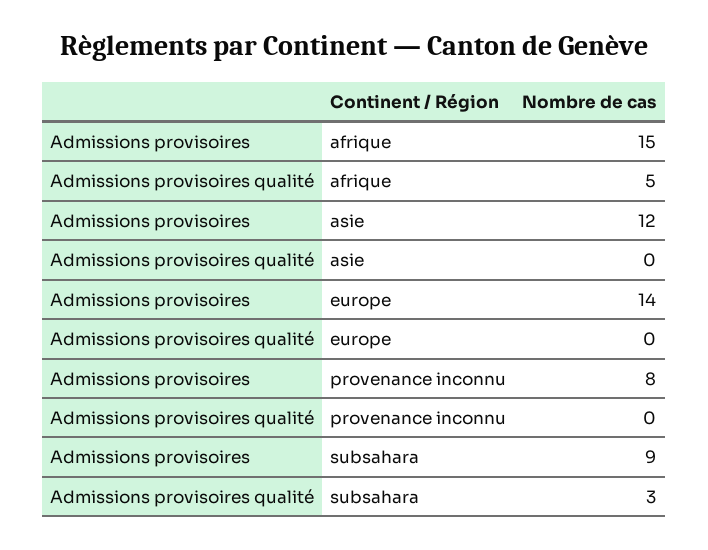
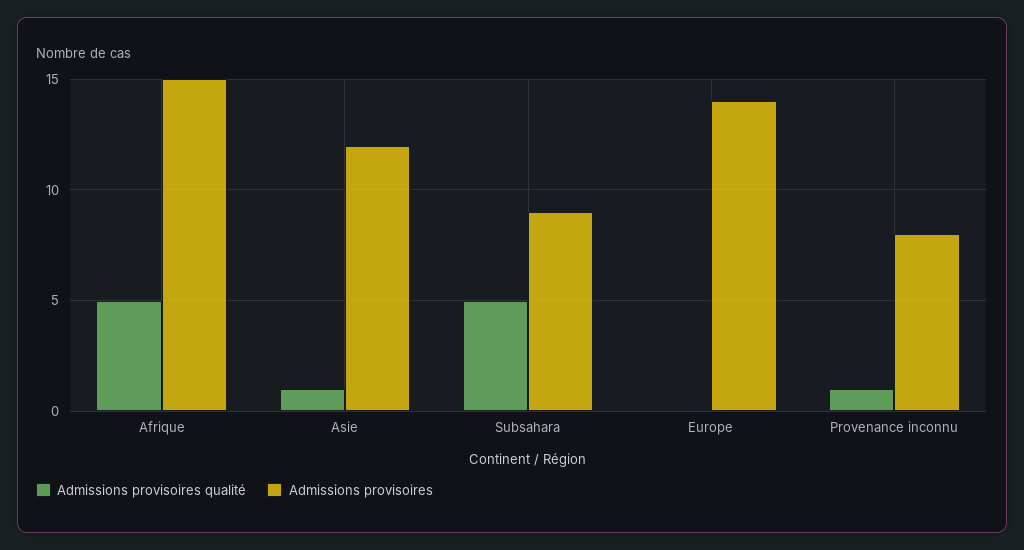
Admissions provisoires qualité, asie: 0 -> 1
Admissions provisoires qualité, provenance inconnu: 0 -> 1
Admissions provisoires qualité, subsahara: 3 -> 5

